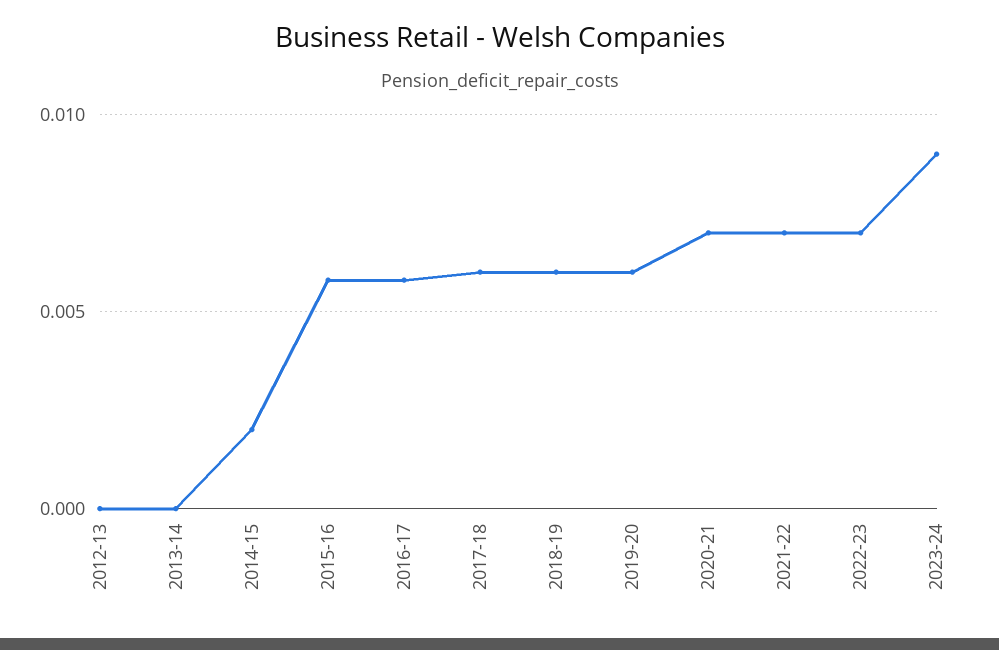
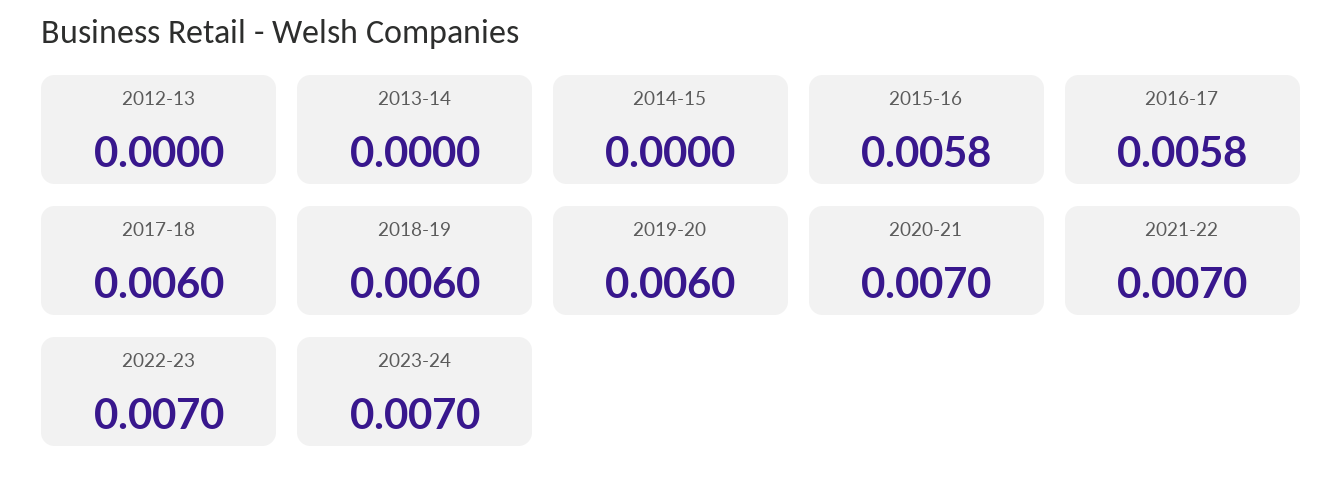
2014-15: 0.002 -> 0
2023-24: 0.009 -> 0.007

